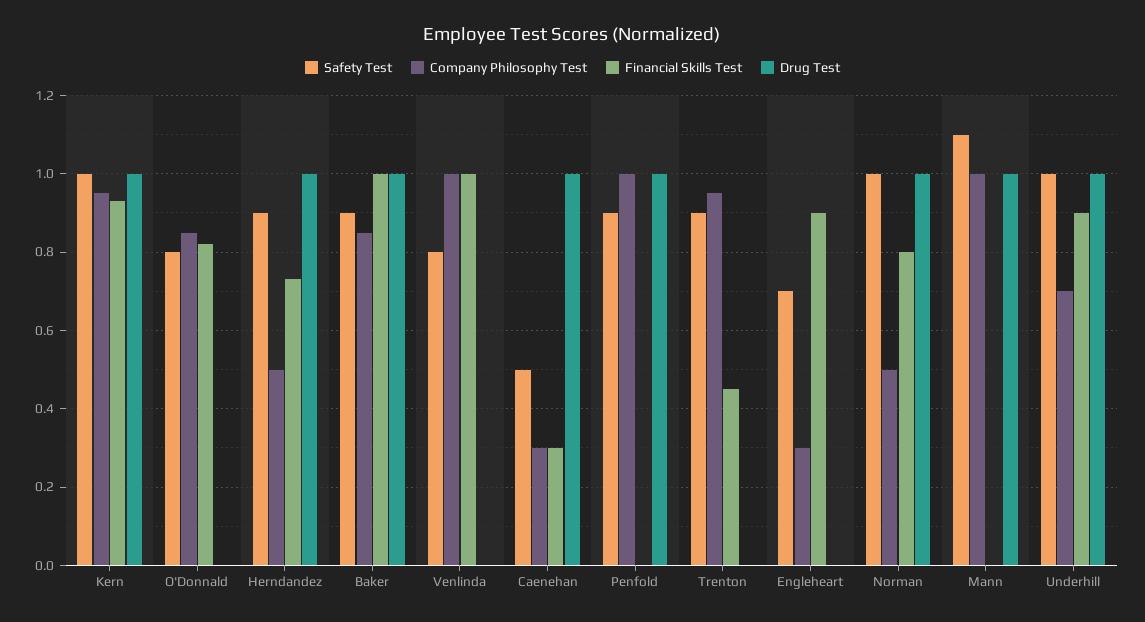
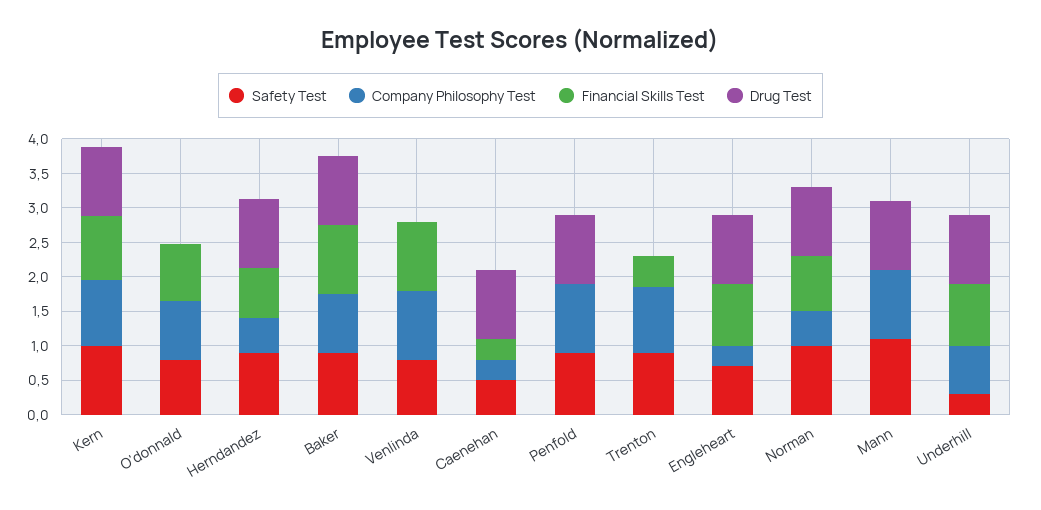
Drug Test, Engleheart: 0 -> 1
Safety Test, Underhill: 1 -> 0.25

